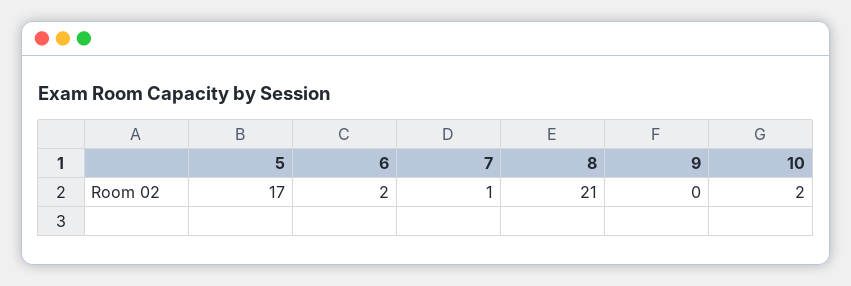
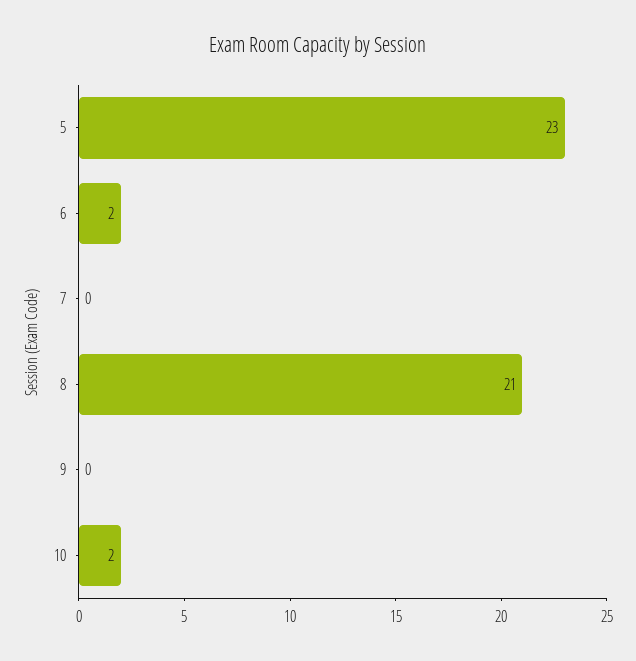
5: 17 -> 23
7: 1 -> 0

